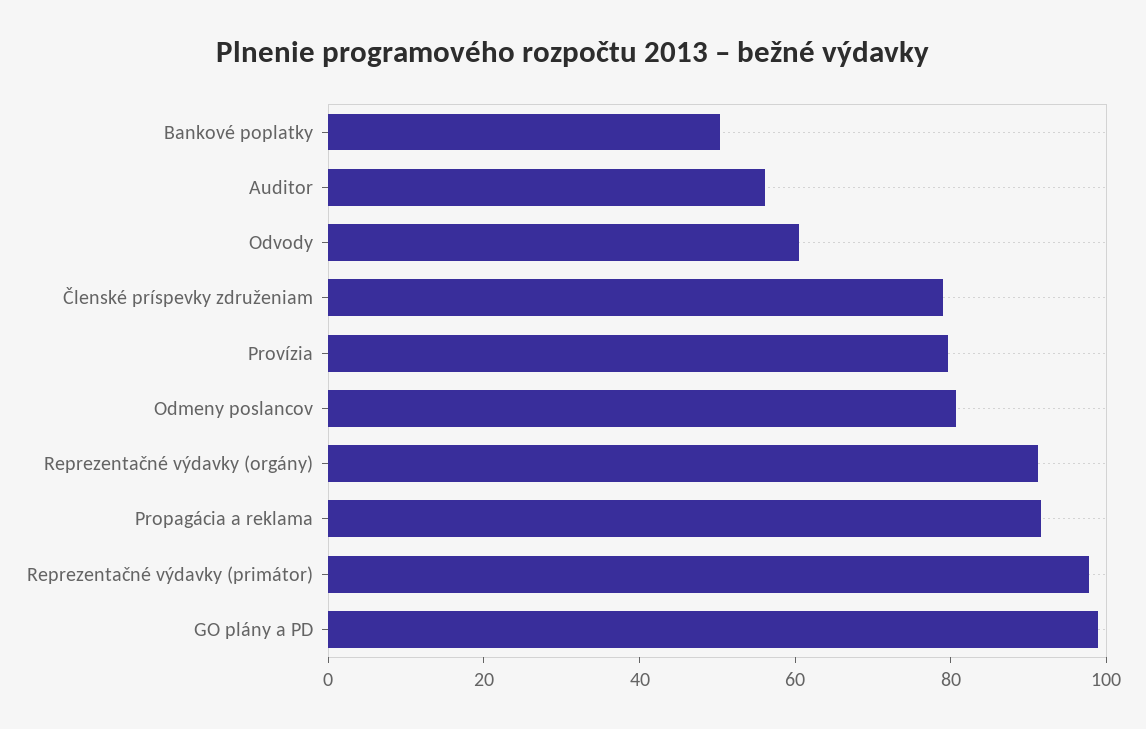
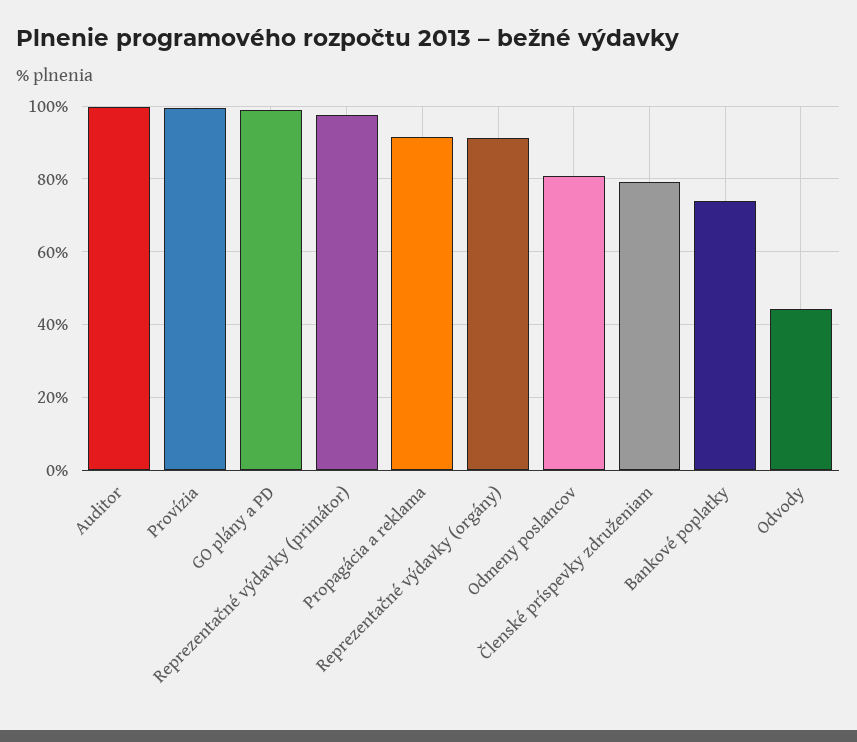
Bankové poplatky: 50 -> 74
Auditor: 55 -> 100
Odvody: 60 -> 44
Provízia: 80 -> 100

